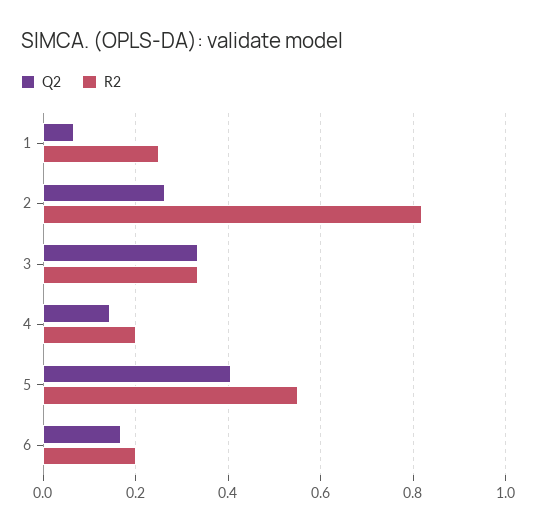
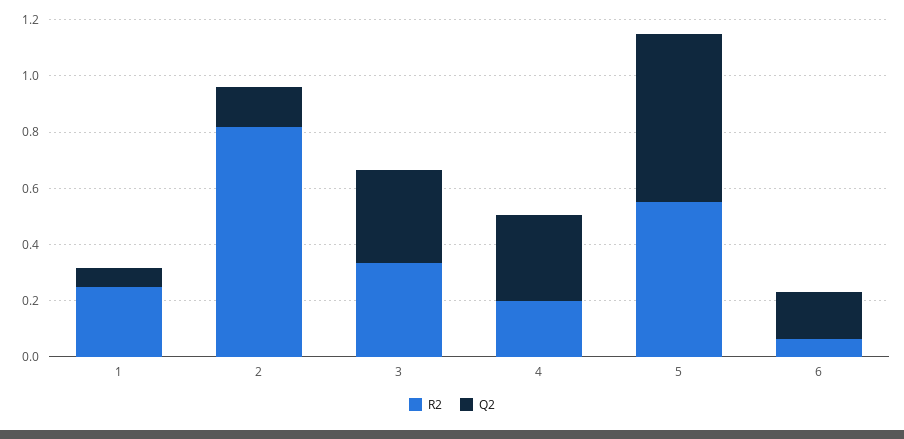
Q2, 2: 0.26 -> 0.15
Q2, 4: 0.14 -> 0.3
Q2, 5: 0.4 -> 0.6
R2, 6: 0.2 -> 0.05

